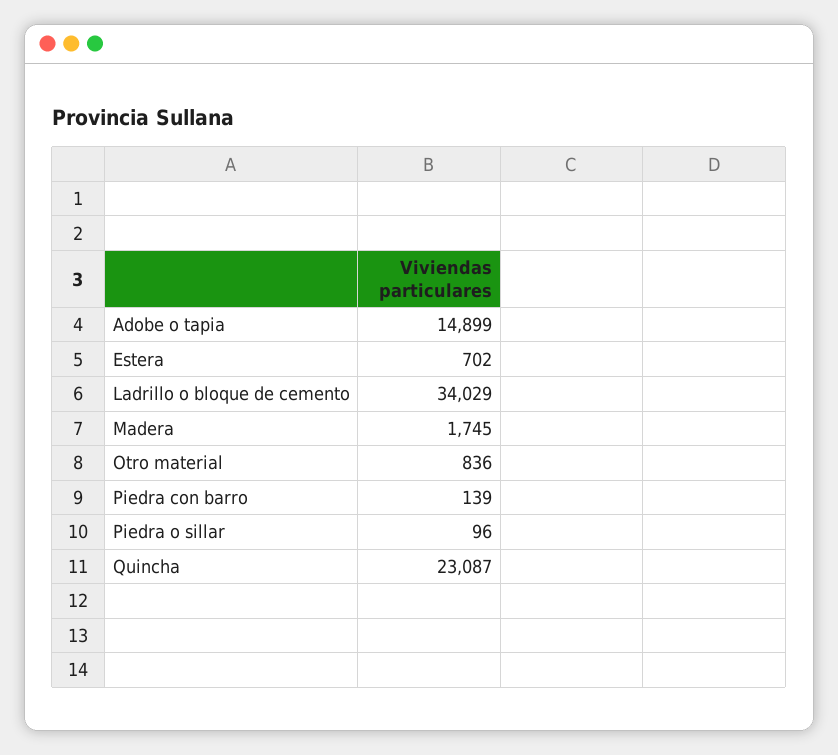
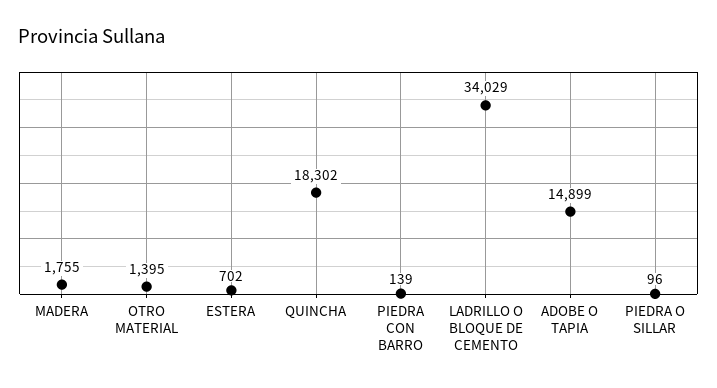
Madera: 1745 -> 1755
Otro material: 836 -> 1395
Quincha: 23087 -> 18302

